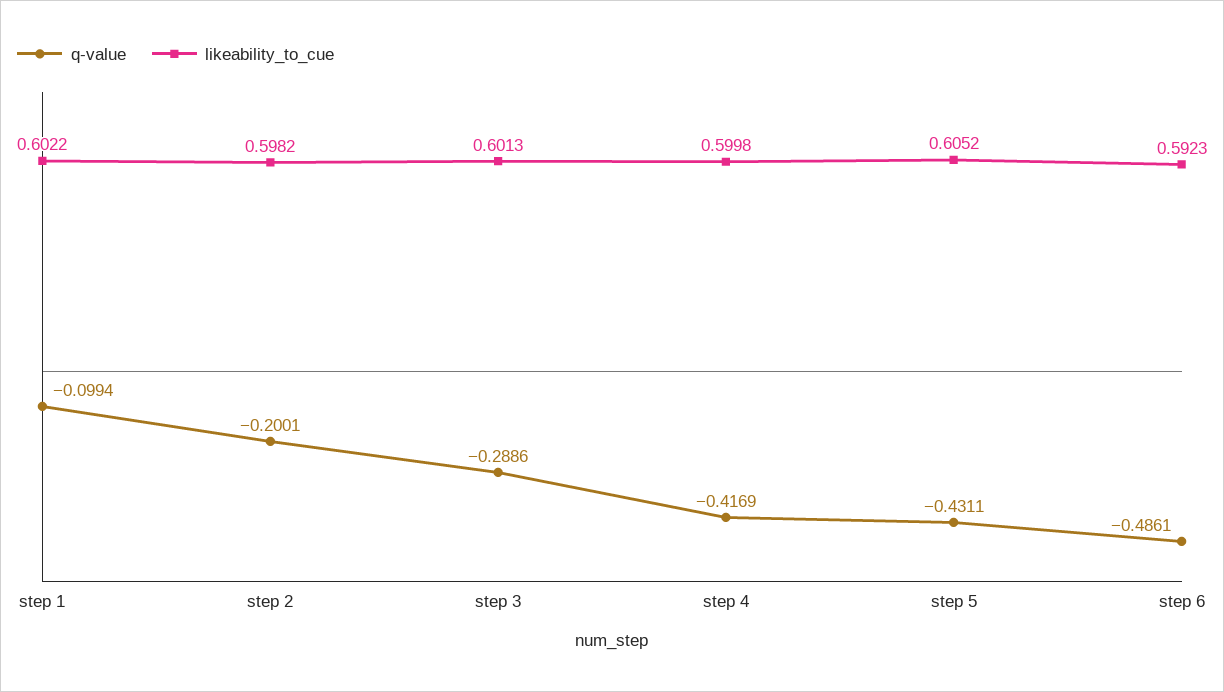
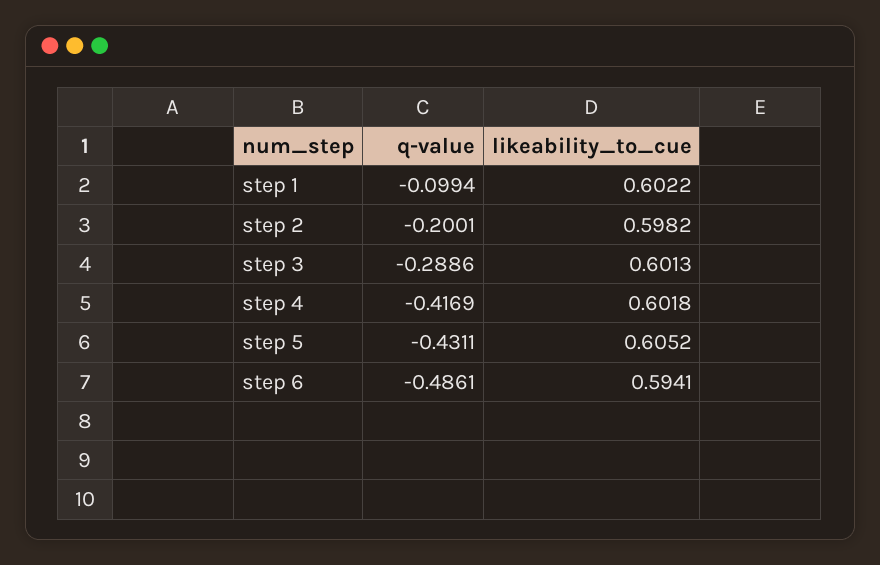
likeability_to_cue, step 4: 0.5998 -> 0.6018
likeability_to_cue, step 6: 0.5923 -> 0.5941

